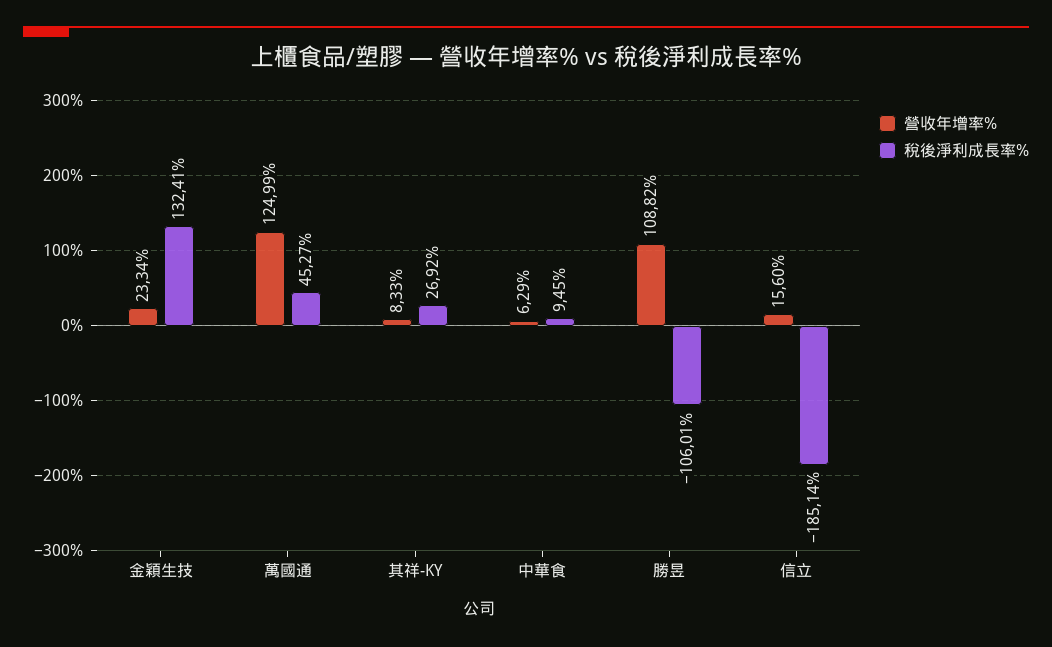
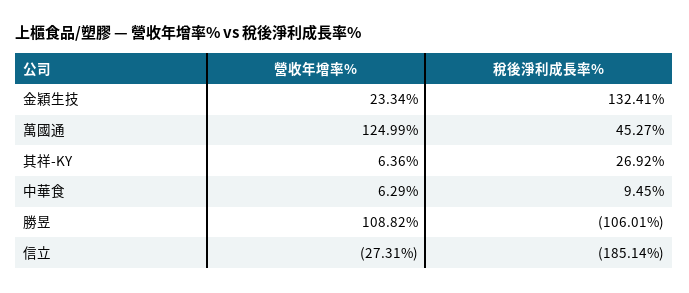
營收年增率%, 其祥-KY: 8.33 -> 6.36
營收年增率%, 信立: 15.6 -> -27.31

